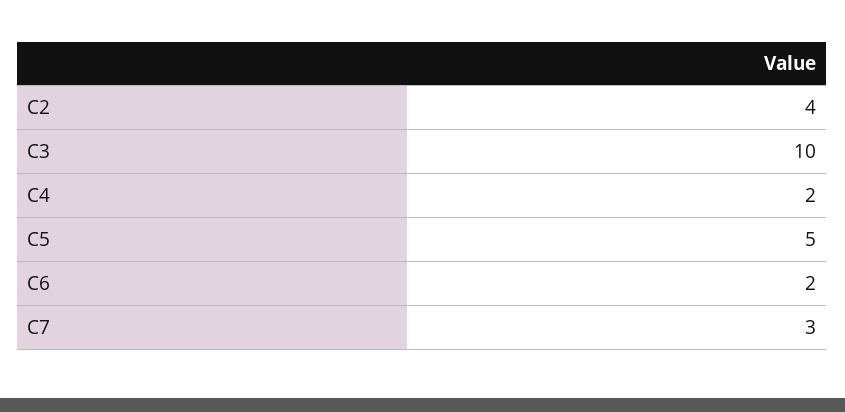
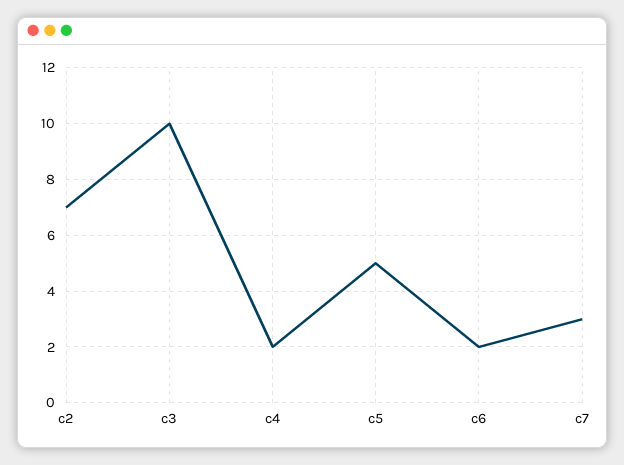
C2: 4 -> 7

